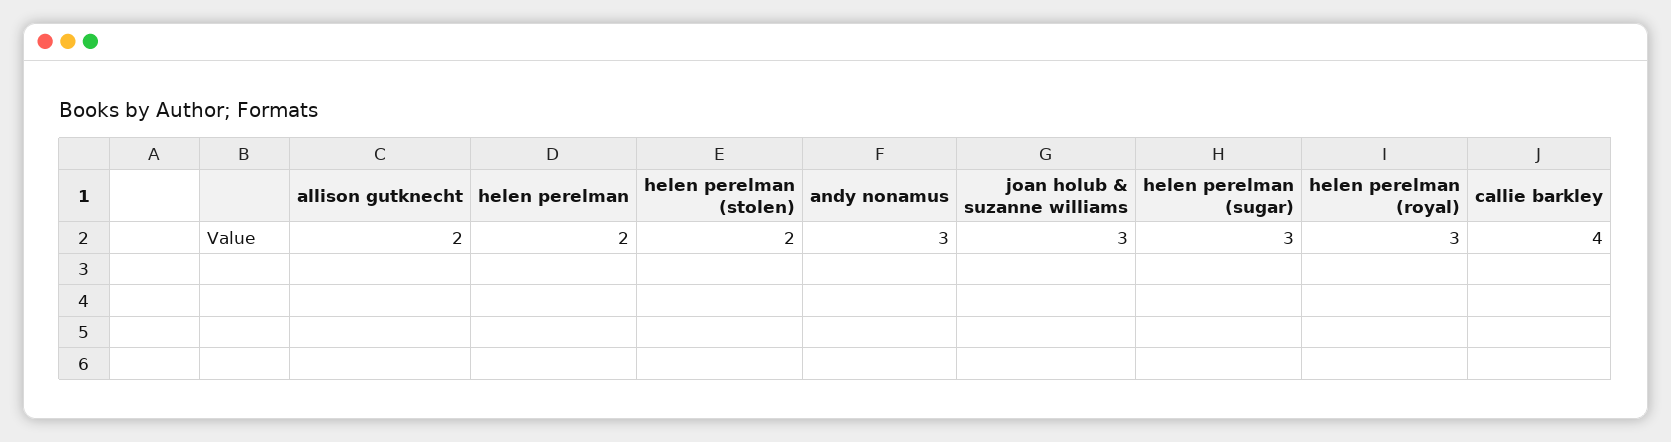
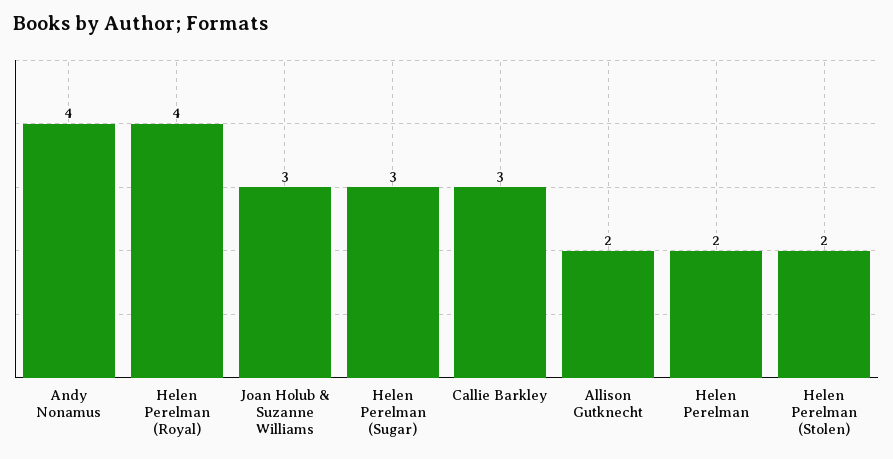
andy nonamus: 3 -> 4
helen perelman (royal): 3 -> 4
callie barkley: 4 -> 3

